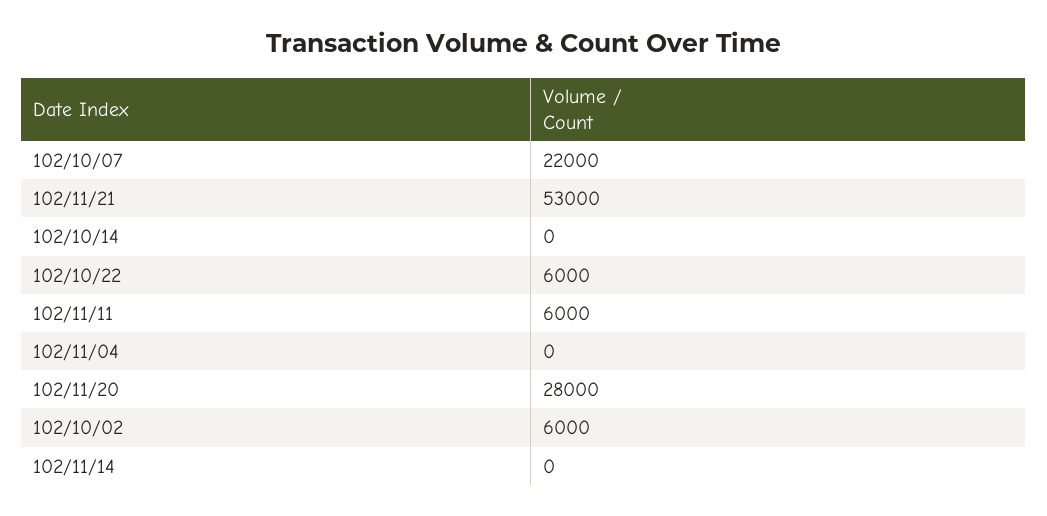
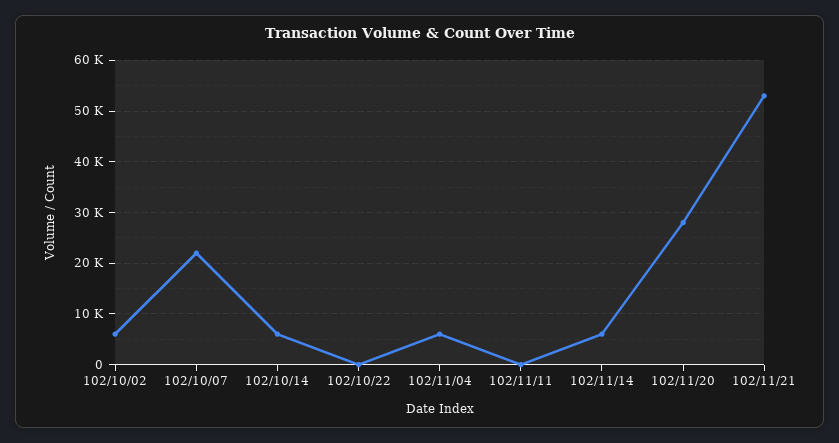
102/10/14: 0 -> 6000
102/10/22: 6000 -> 0
102/11/11: 6000 -> 0
102/11/04: 0 -> 6000
102/11/14: 0 -> 6000

